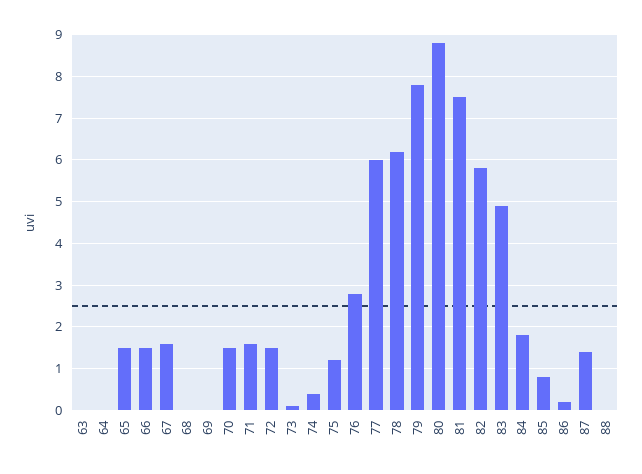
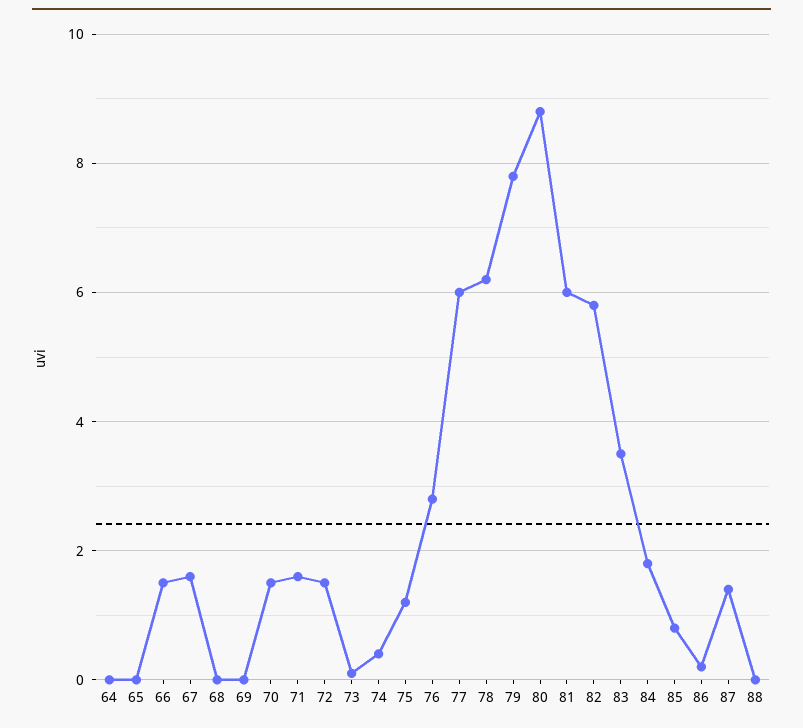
63: 0 -> none
65: 1.5 -> 0
81: 7.5 -> 6
83: 5 -> 3.5

